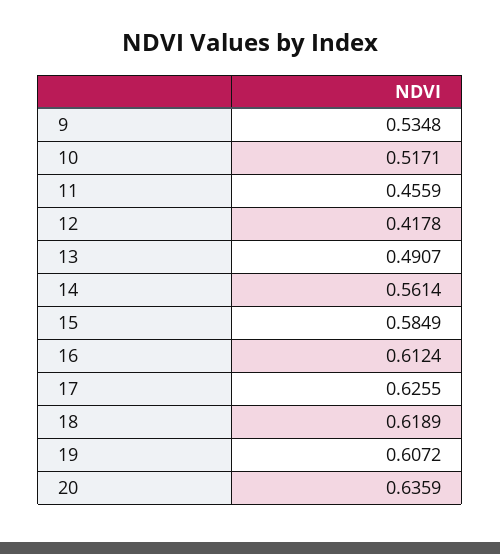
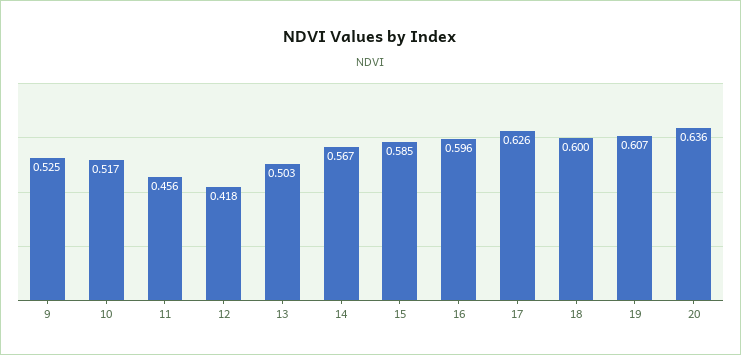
9: 0.5348 -> 0.525
13: 0.4907 -> 0.503
14: 0.5614 -> 0.567
16: 0.6124 -> 0.596
18: 0.6189 -> 0.6

